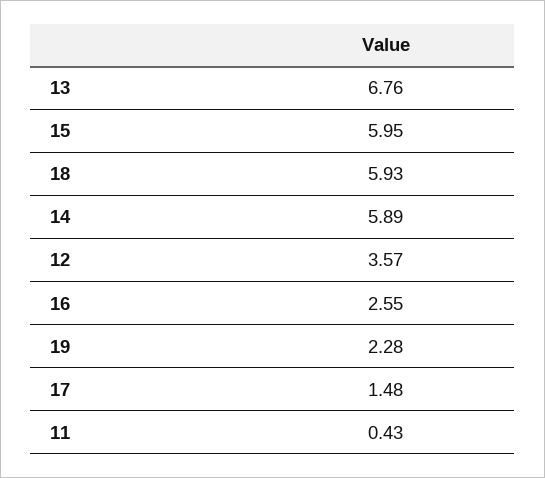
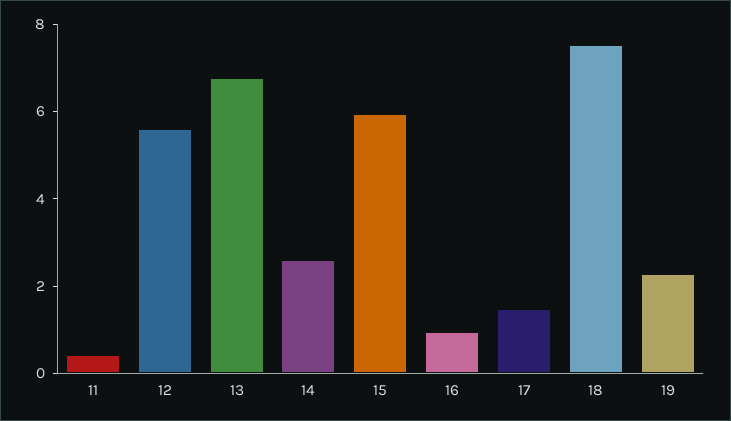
18: 5.93 -> 7.5
14: 5.89 -> 2.5
12: 3.57 -> 5.5
16: 2.55 -> 1

